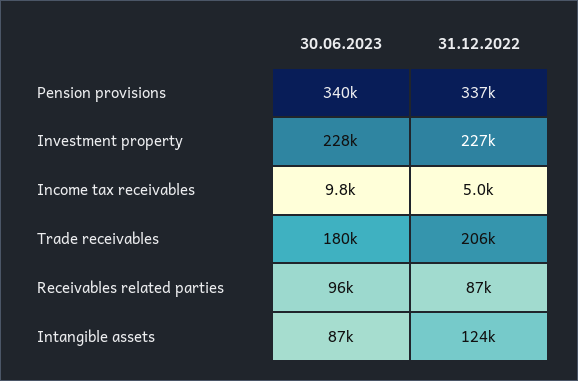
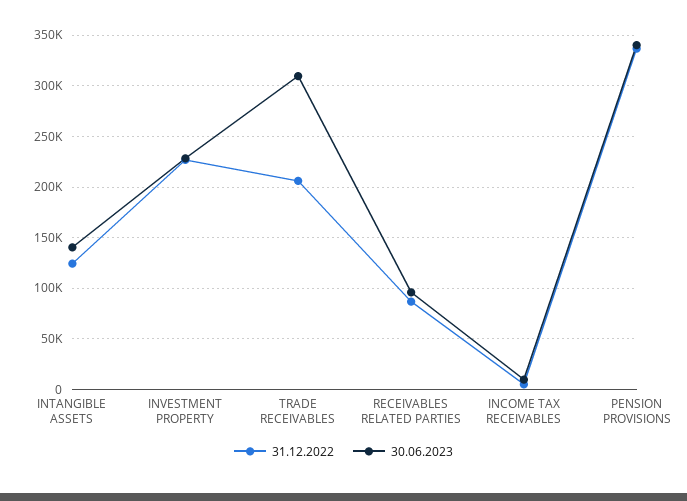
30.06.2023, Trade receivables: 180000 -> 310000
30.06.2023, Intangible assets: 87000 -> 140000

